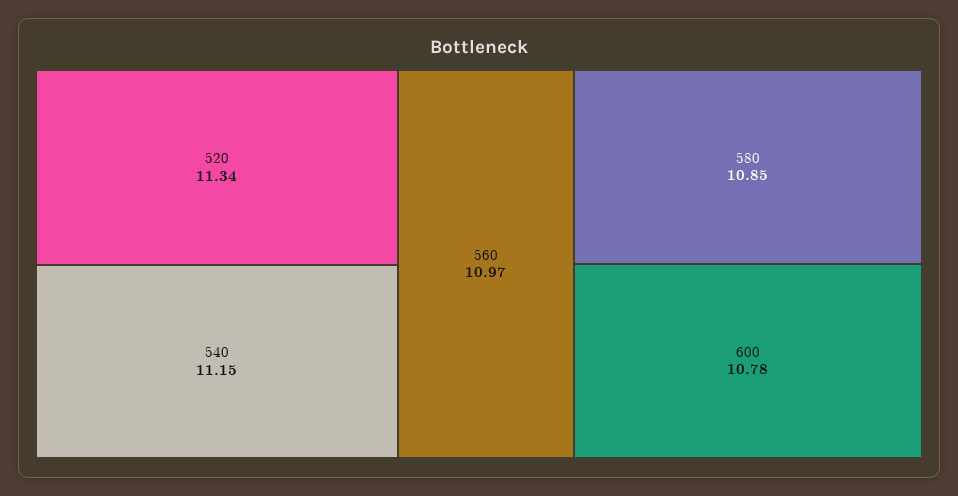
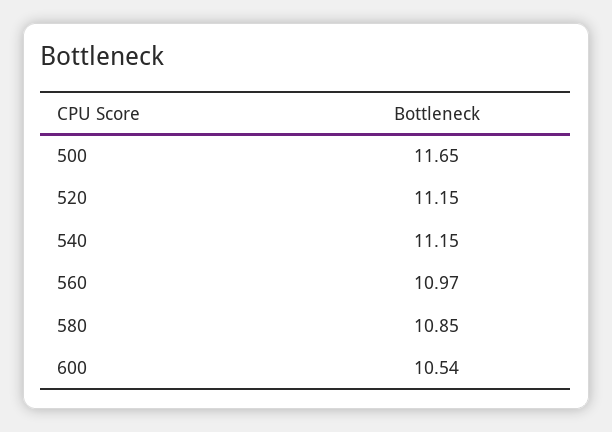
520: 11.34 -> 11.15
600: 10.78 -> 10.54
500: none -> 11.65

